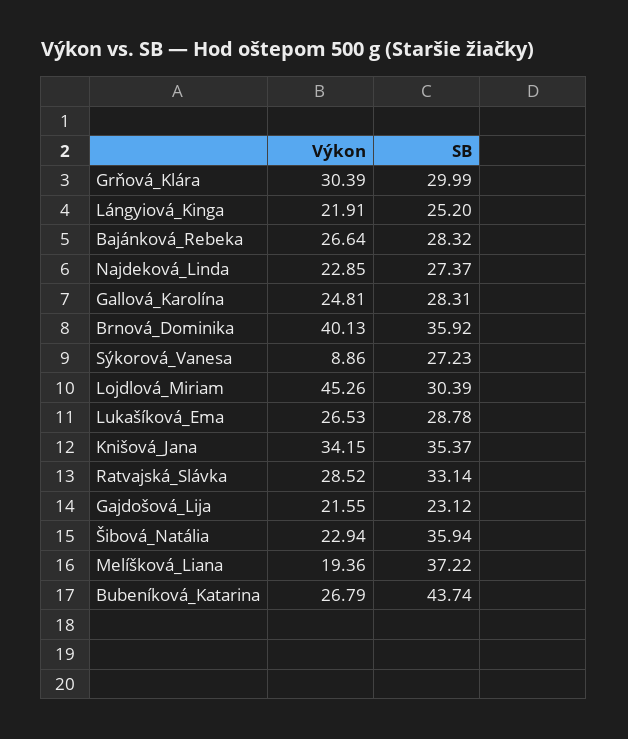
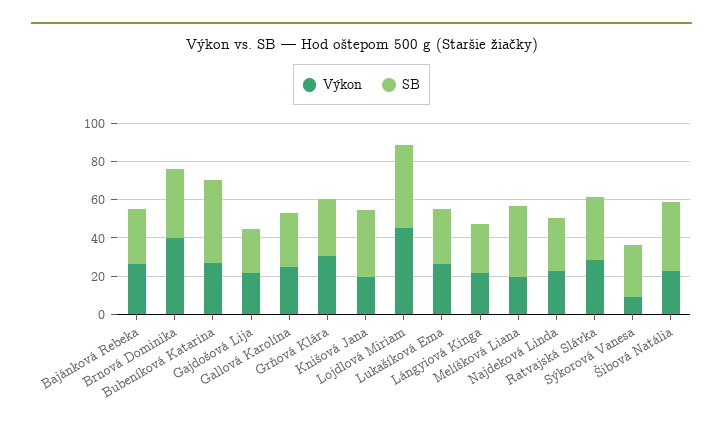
SB, Lojdlová_Miriam: 30.39 -> 45
Výkon, Knišová_Jana: 34.15 -> 20

